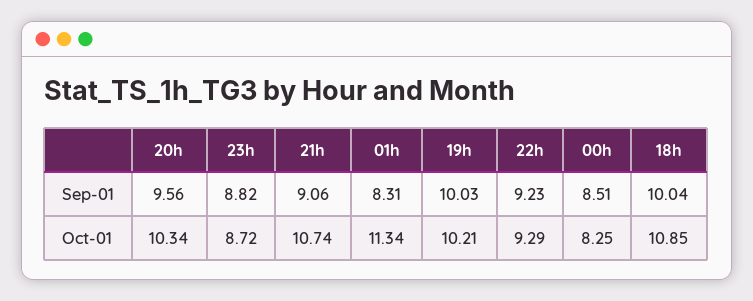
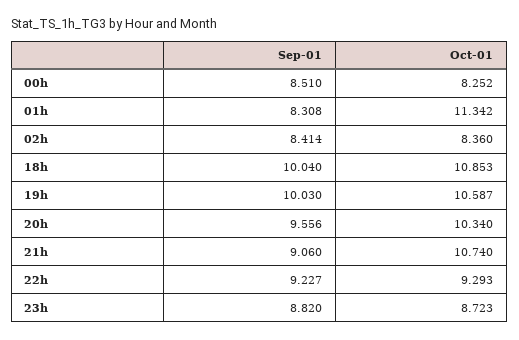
19h, Oct-01: 10.21 -> 10.587
02h, Sep-01: none -> 8.414
02h, Oct-01: none -> 8.36

